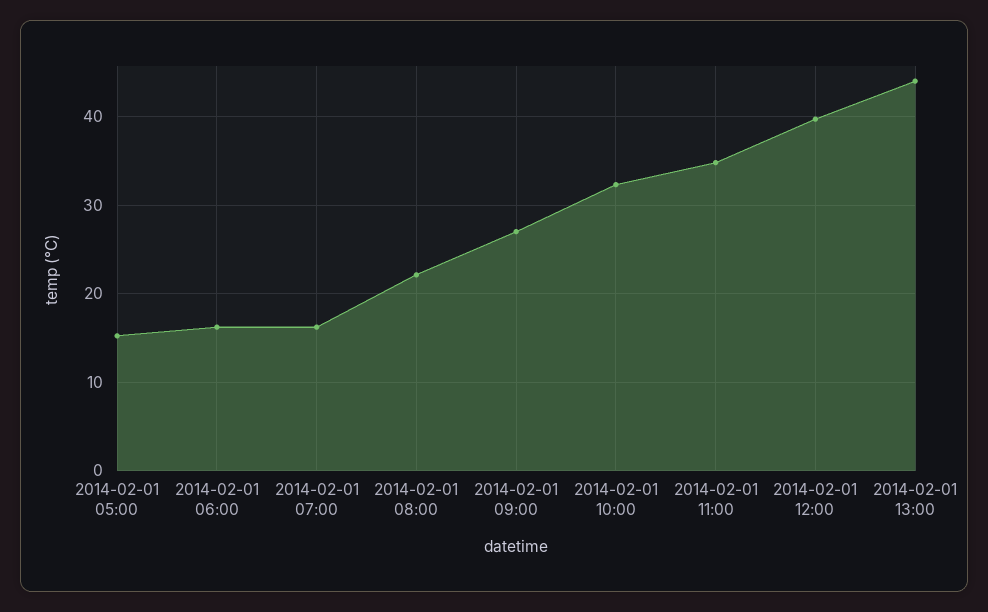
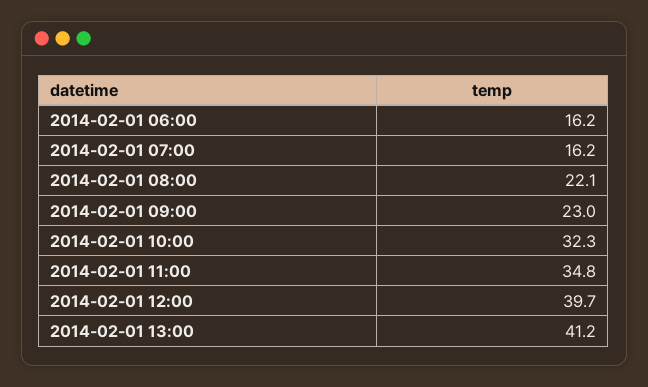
2014-02-01 05:00: 15 -> none
2014-02-01 09:00: 27 -> 23
2014-02-01 13:00: 44 -> 41.2

